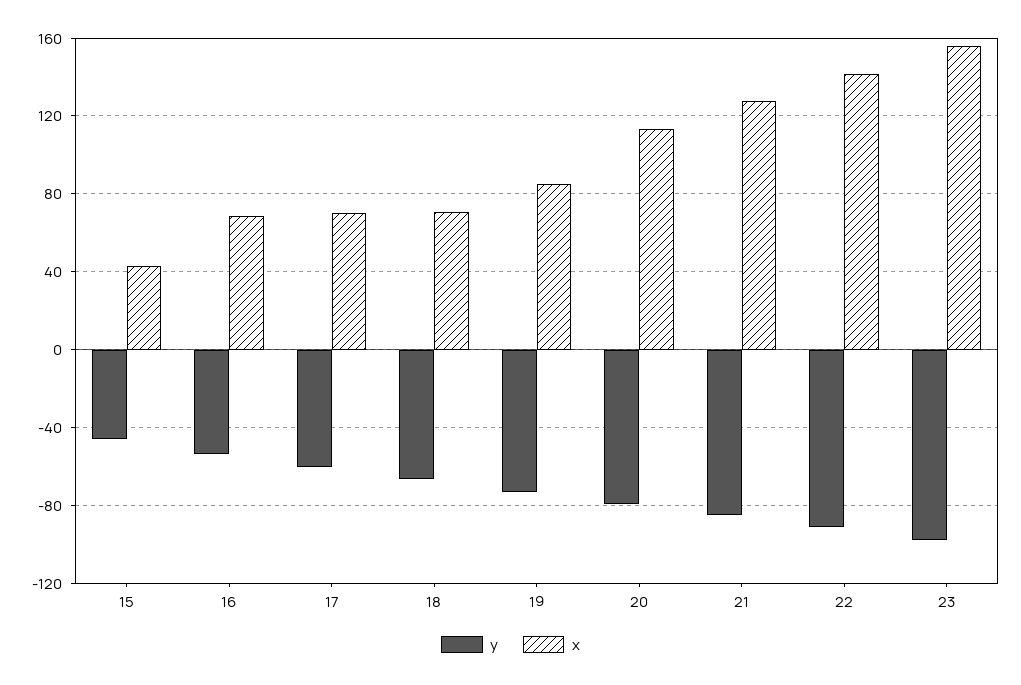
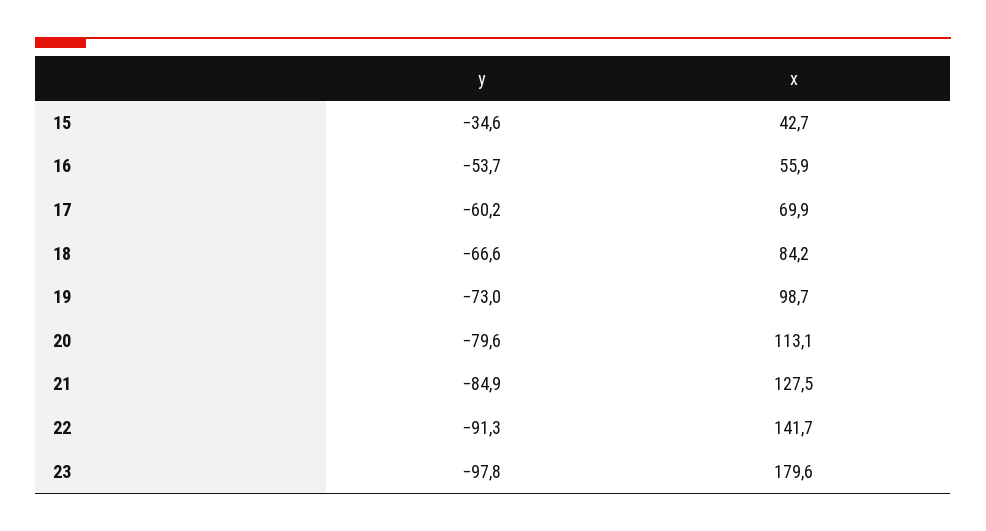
y, 15: -45 -> -34.6
x, 16: 70 -> 55.9
x, 18: 70 -> 84.2
x, 19: 85 -> 98.7
x, 23: 155 -> 179.6

